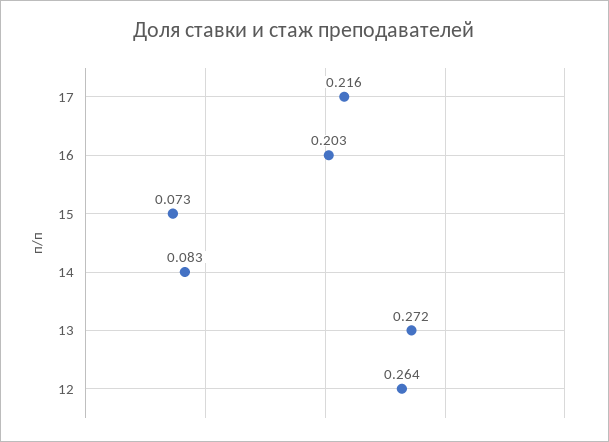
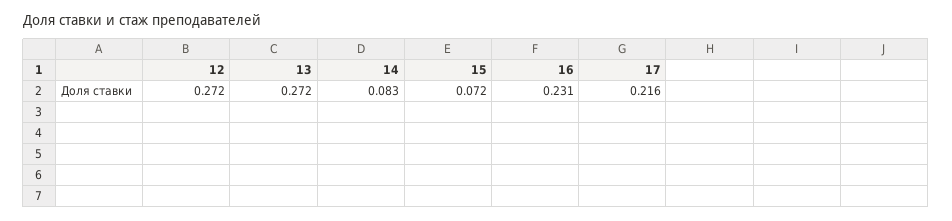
16: 0.203 -> 0.231
15: 0.073 -> 0.072
12: 0.264 -> 0.272

